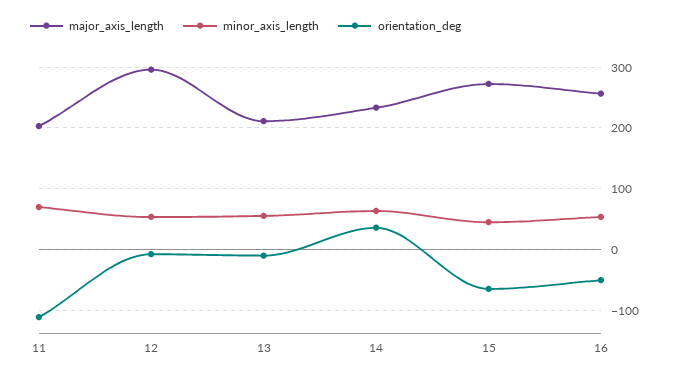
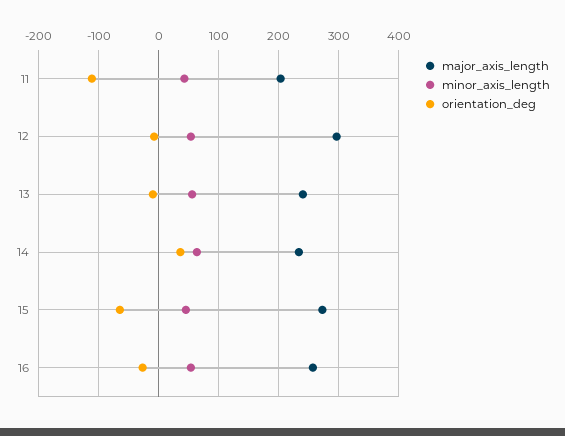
minor_axis_length, 11: 70 -> 40
major_axis_length, 13: 210 -> 240
orientation_deg, 16: -50 -> -30

